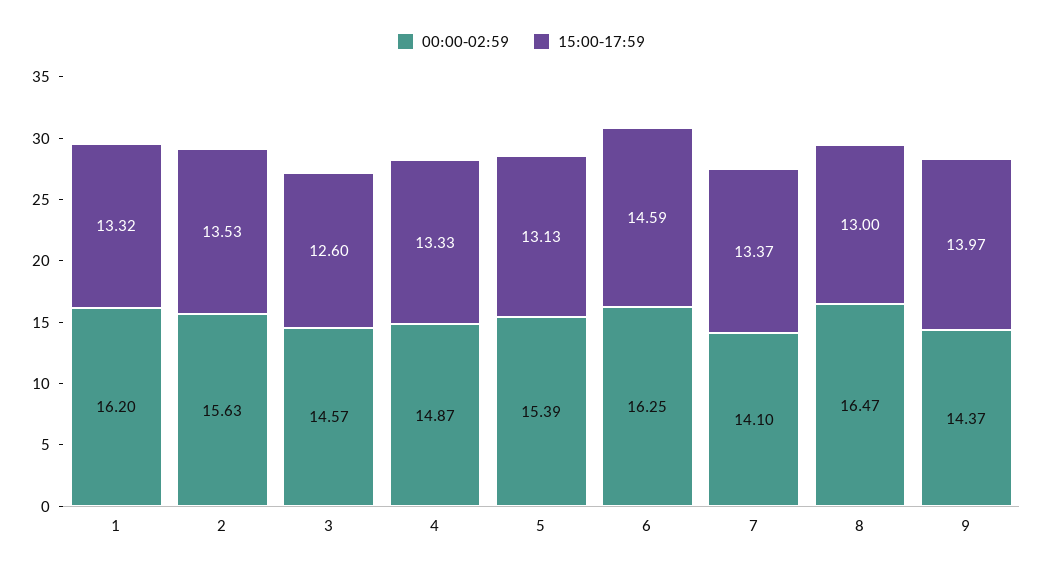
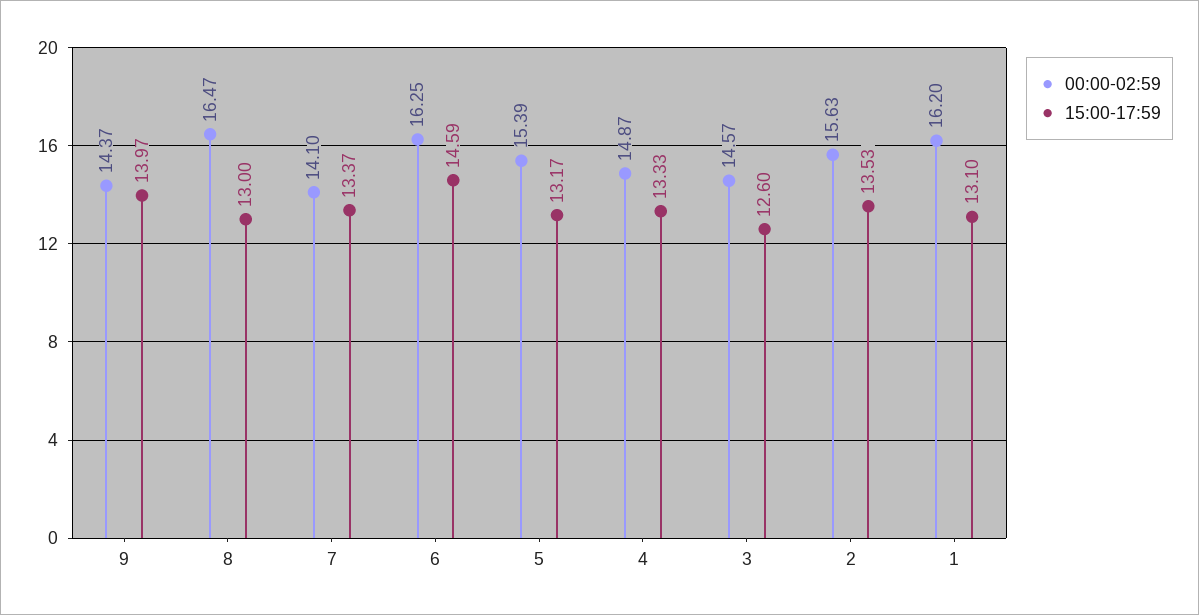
15:00-17:59, 1: 13.32 -> 13.1
15:00-17:59, 5: 13.13 -> 13.17

